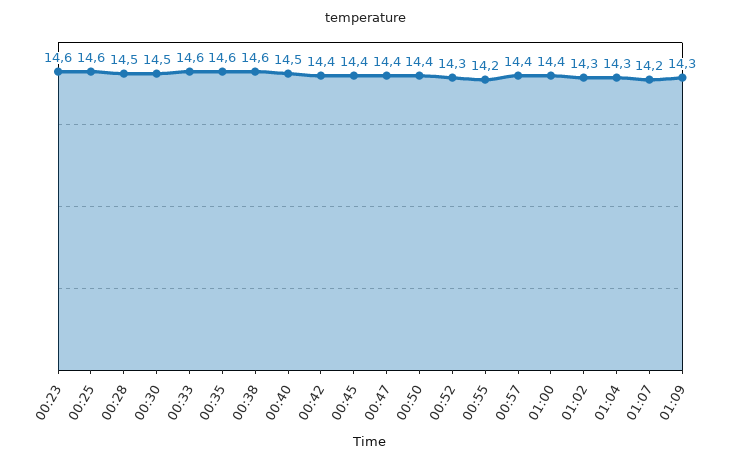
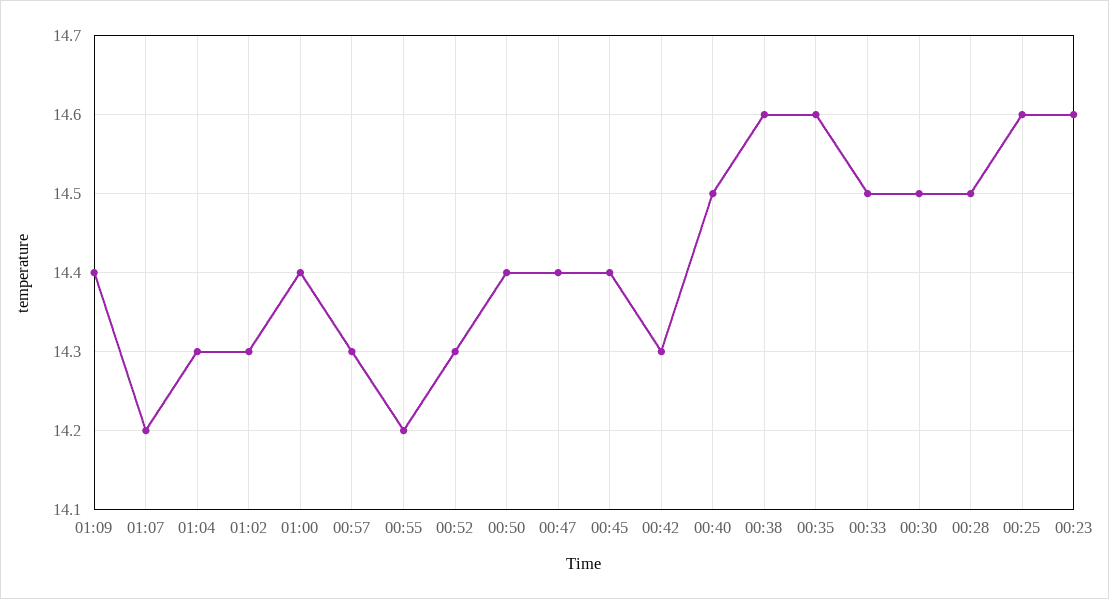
00:33: 14.6 -> 14.5
00:42: 14.4 -> 14.3
00:57: 14.4 -> 14.3
01:09: 14.3 -> 14.4

